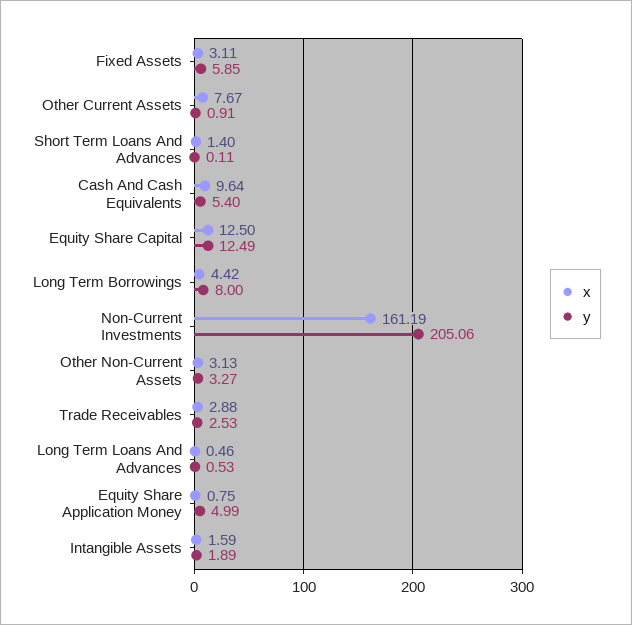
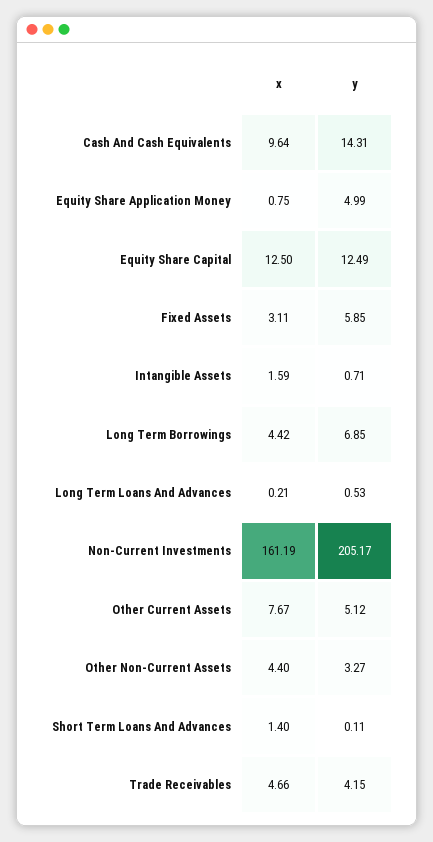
y, Other Current Assets: 0.91 -> 5.12
y, Cash And Cash Equivalents: 5.4 -> 14.31
y, Long Term Borrowings: 8 -> 6.85
y, Non-Current Investments: 205.06 -> 205.17
x, Other Non-Current Assets: 3.13 -> 4.4
x, Trade Receivables: 2.88 -> 4.66
y, Trade Receivables: 2.53 -> 4.15
x, Long Term Loans And Advances: 0.46 -> 0.21
y, Intangible Assets: 1.89 -> 0.71

